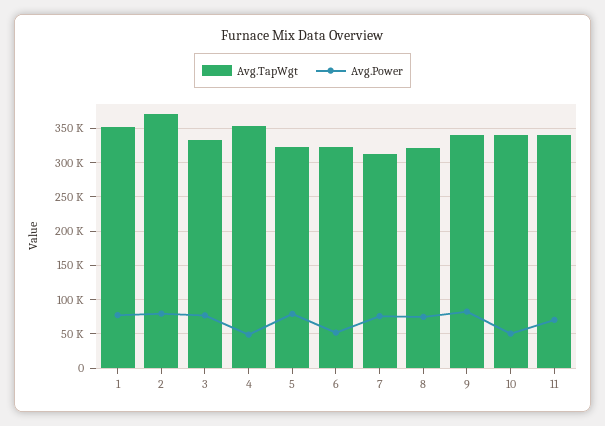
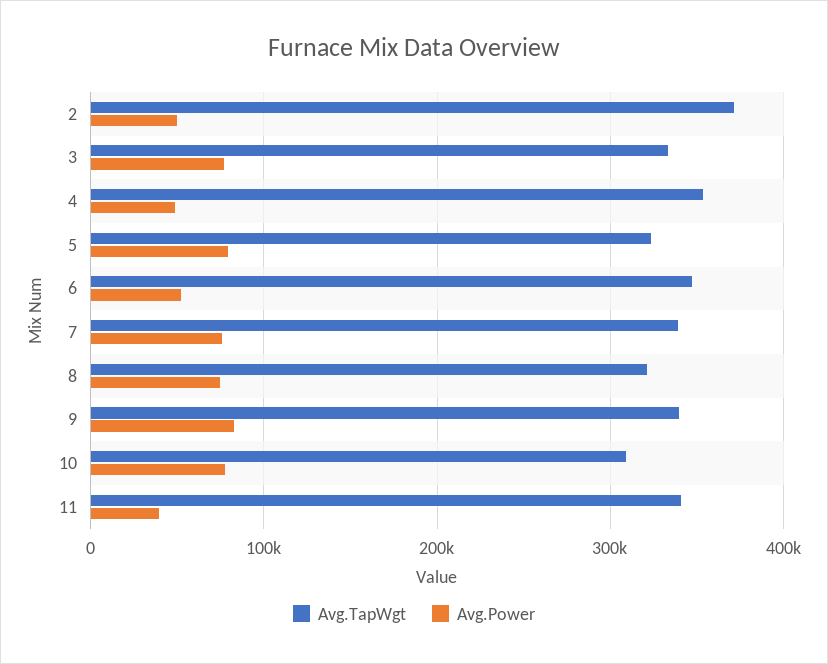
Avg.TapWgt, 1: 350000 -> none
Avg.Power, 1: 80000 -> none
Avg.Power, 2: 80000 -> 50000
Avg.TapWgt, 6: 320000 -> 350000
Avg.TapWgt, 7: 310000 -> 340000
Avg.TapWgt, 10: 340000 -> 310000
Avg.Power, 10: 50000 -> 80000
Avg.Power, 11: 70000 -> 40000

